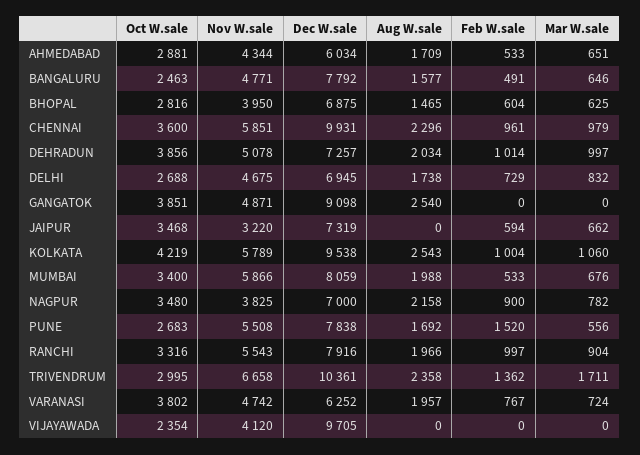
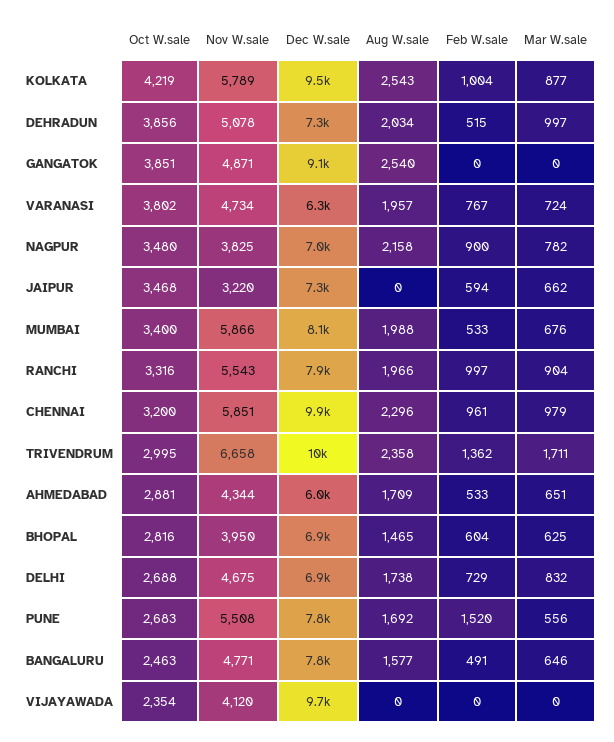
Oct W.sale, CHENNAI: 3600 -> 3200
Feb W.sale, DEHRADUN: 1014 -> 515
Mar W.sale, KOLKATA: 1060 -> 877
Nov W.sale, VARANASI: 4742 -> 4734

